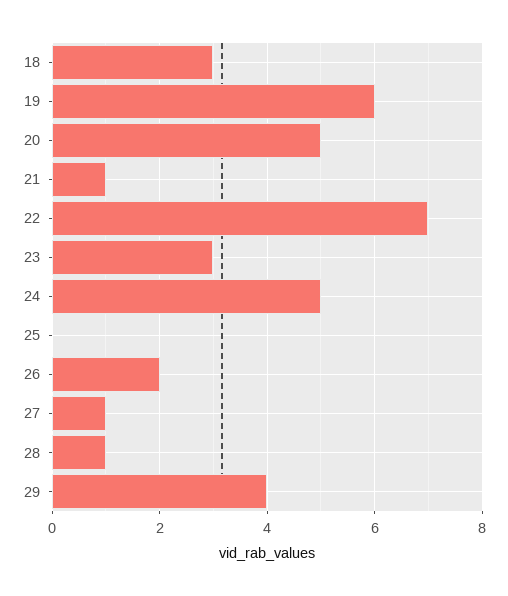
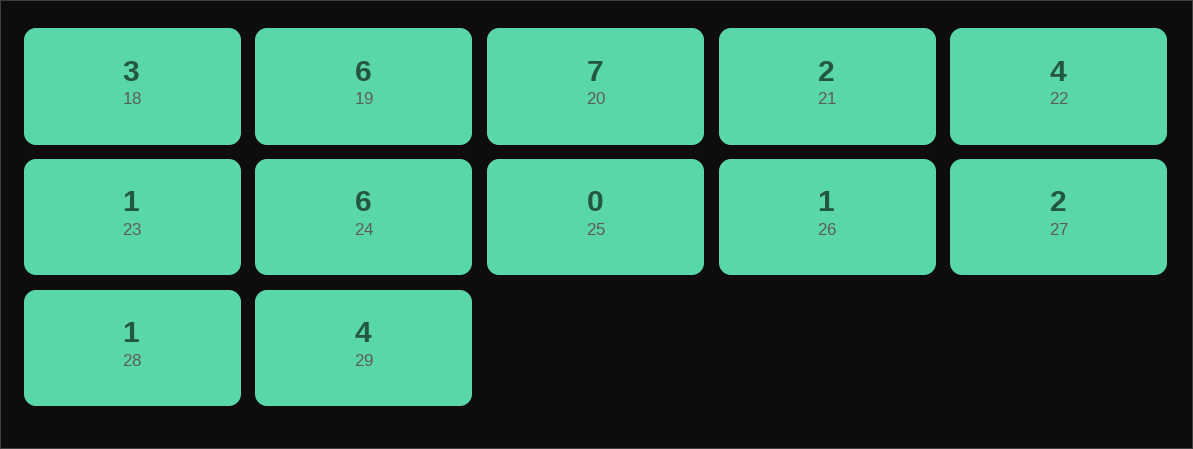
20: 5 -> 7
21: 1 -> 2
22: 7 -> 4
23: 3 -> 1
24: 5 -> 6
26: 2 -> 1
27: 1 -> 2

